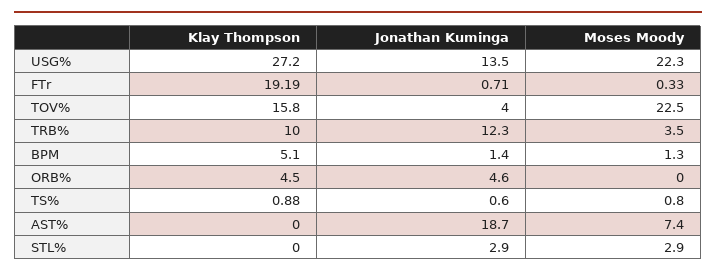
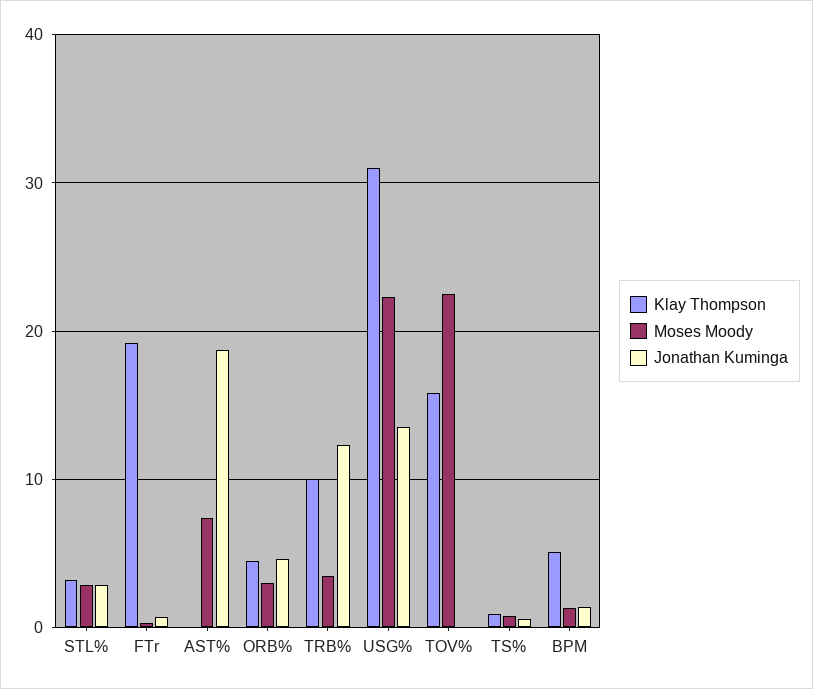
Klay Thompson, USG%: 27.2 -> 31
Jonathan Kuminga, TOV%: 4 -> 0
Moses Moody, ORB%: 0 -> 3
Klay Thompson, STL%: 0 -> 3

